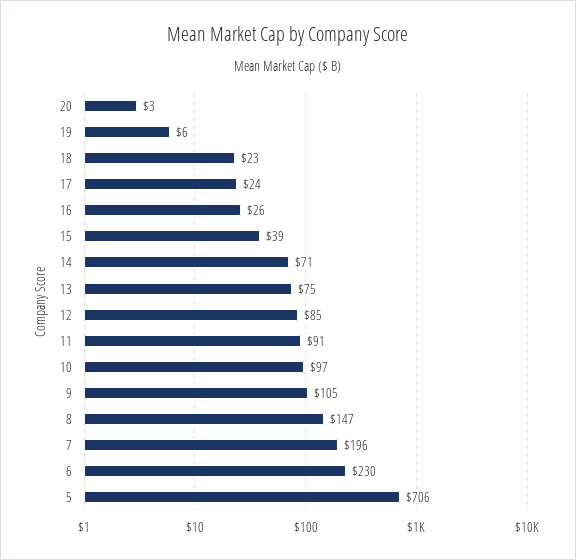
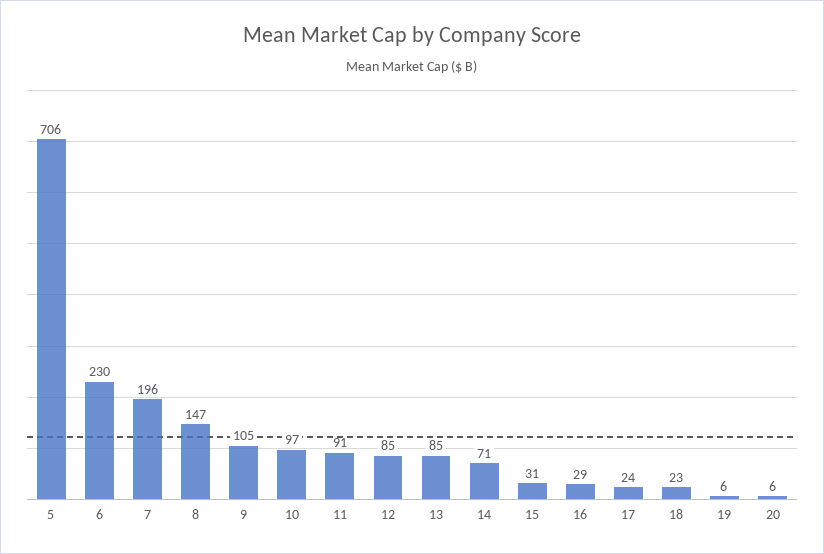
20: 3 -> 6
16: 26 -> 29
15: 39 -> 31
13: 75 -> 85

